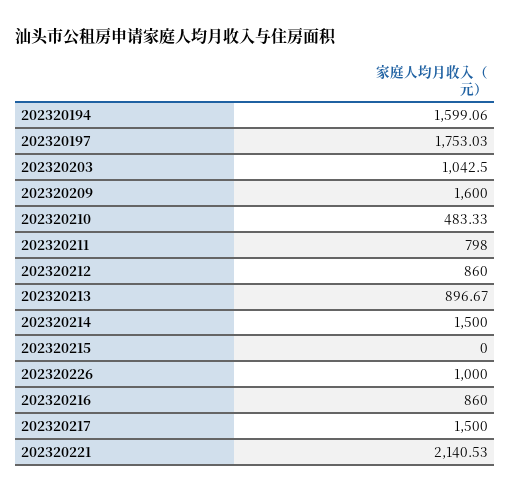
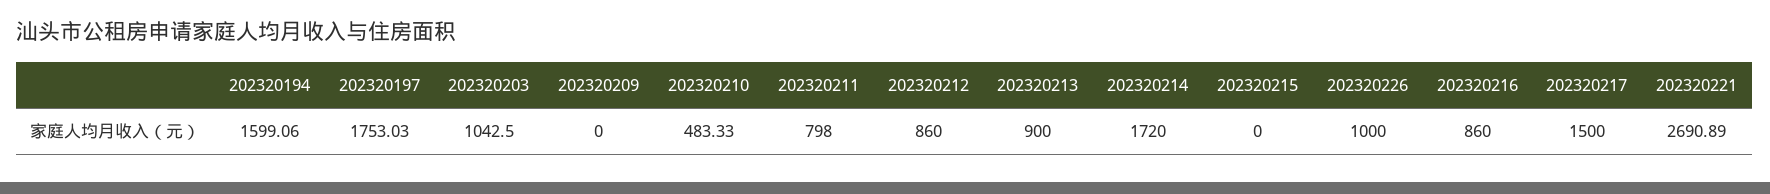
202320209: 1600 -> 0
202320213: 896.67 -> 900
202320214: 1500 -> 1720
202320221: 2140.53 -> 2690.89

